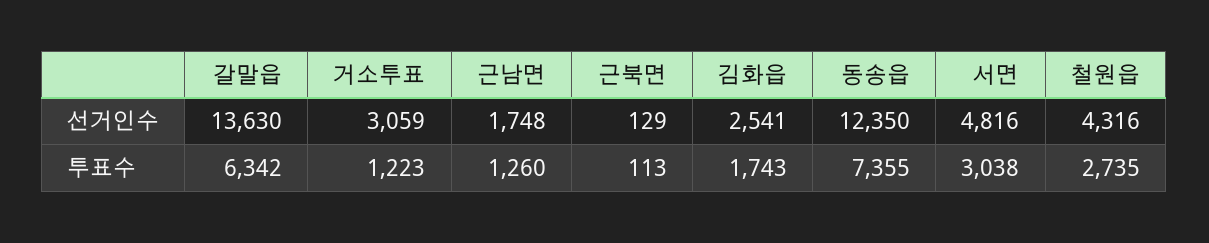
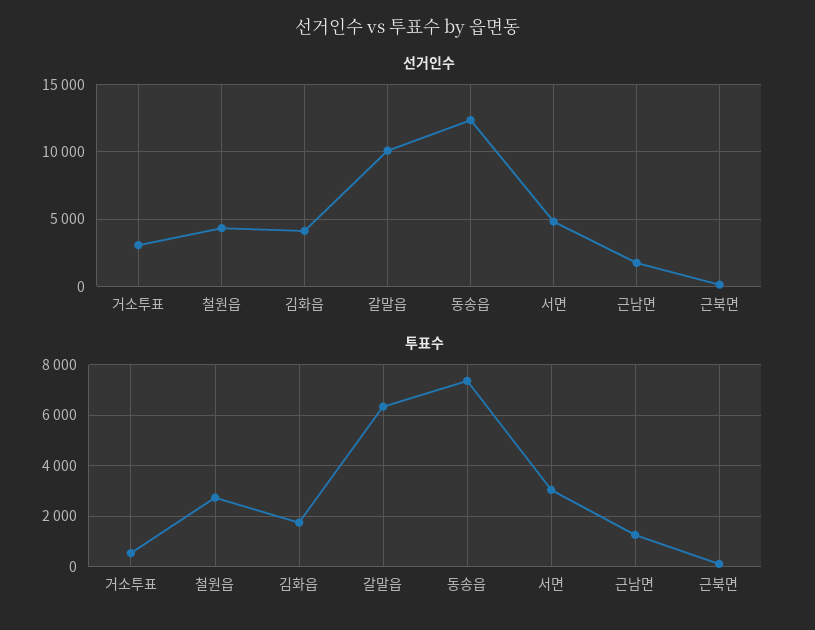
선거인수, 갈말읍: 13630 -> 10000
선거인수, 김화읍: 2541 -> 4000
투표수, 거소투표: 1223 -> 500

